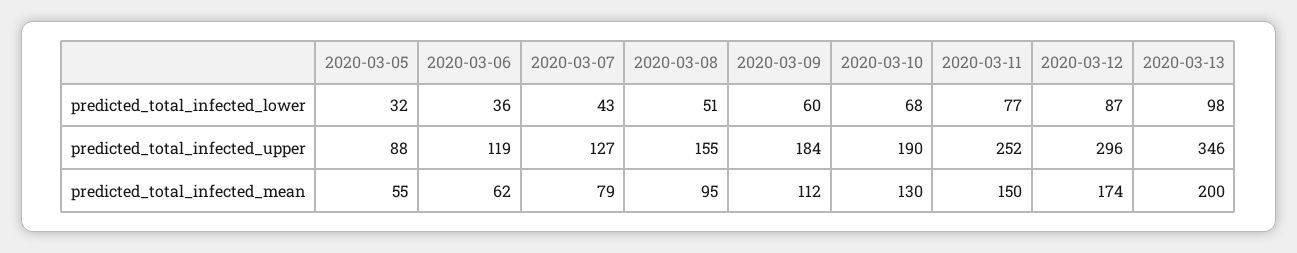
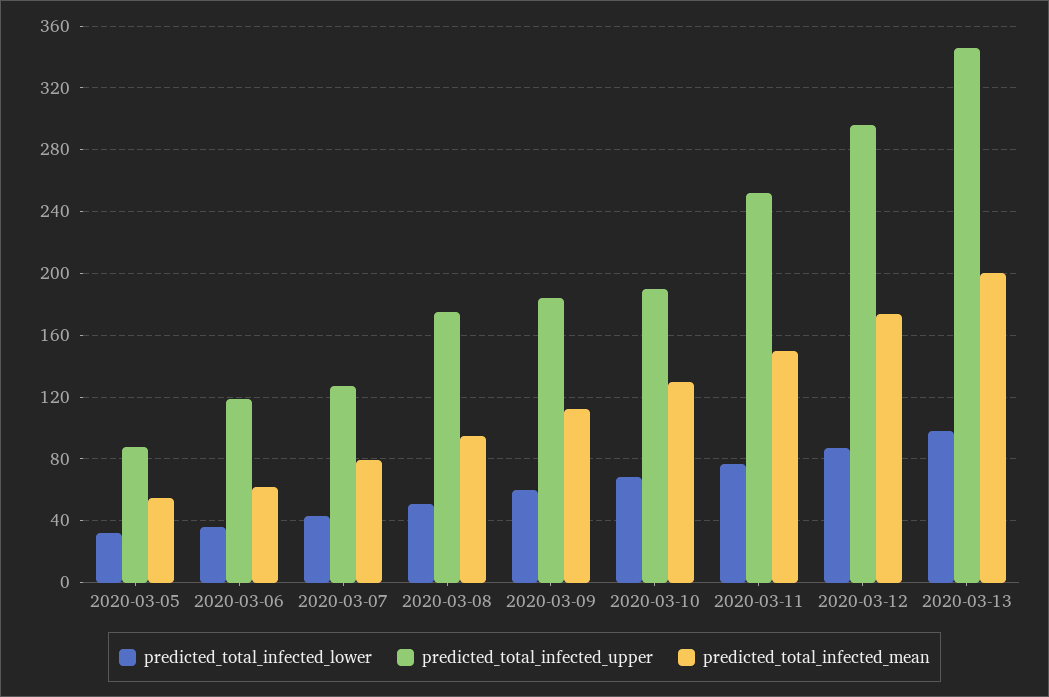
predicted_total_infected_upper, 2020-03-08: 155 -> 175

